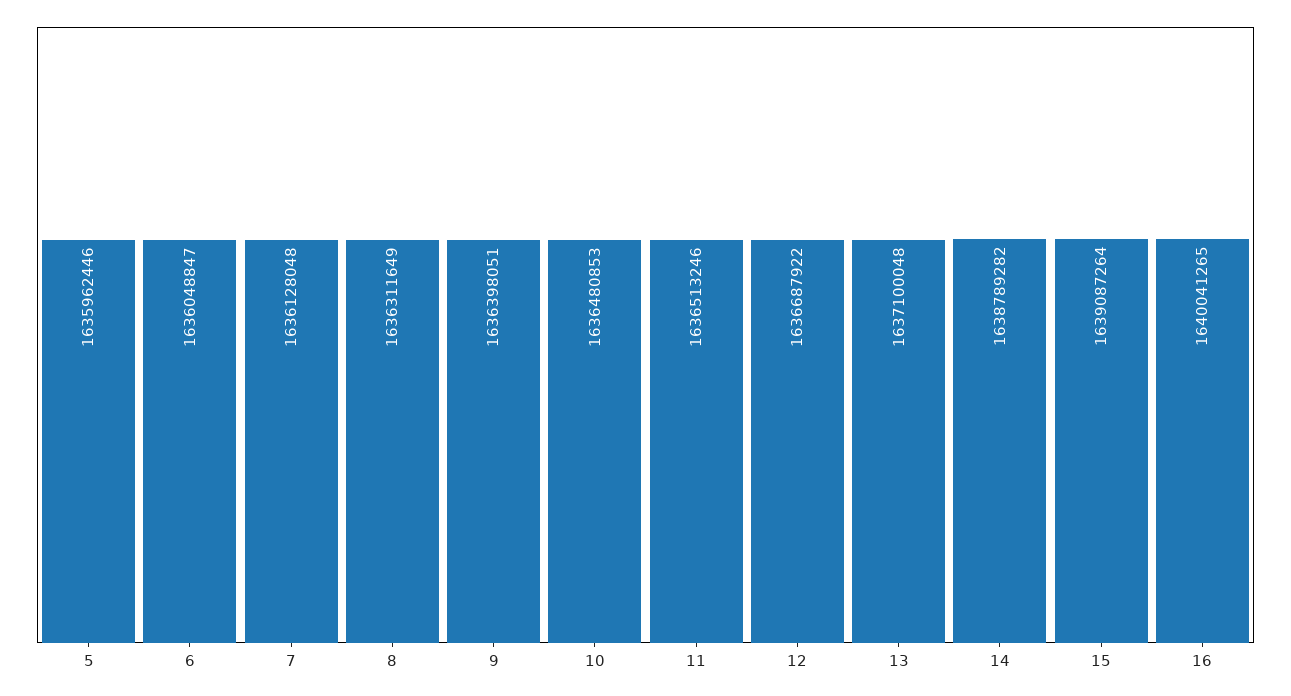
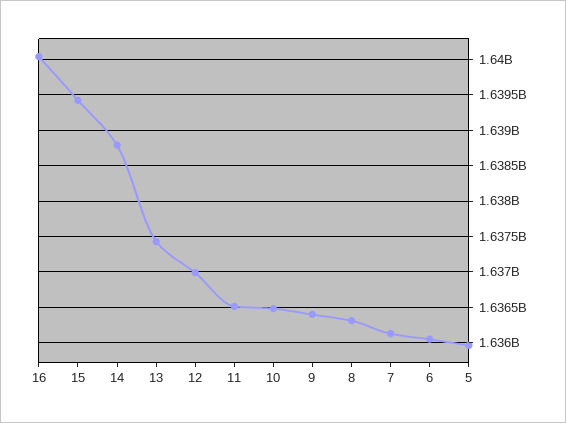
12: 1636687922 -> 1637000000
13: 1637100048 -> 1637400000
15: 1639087264 -> 1639400000

